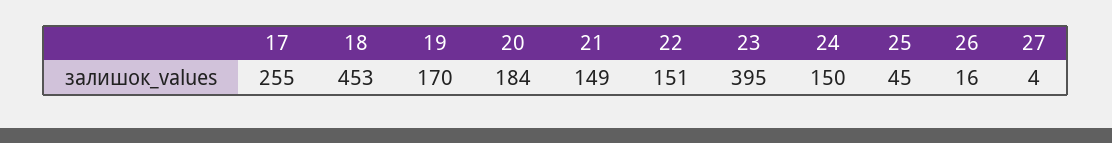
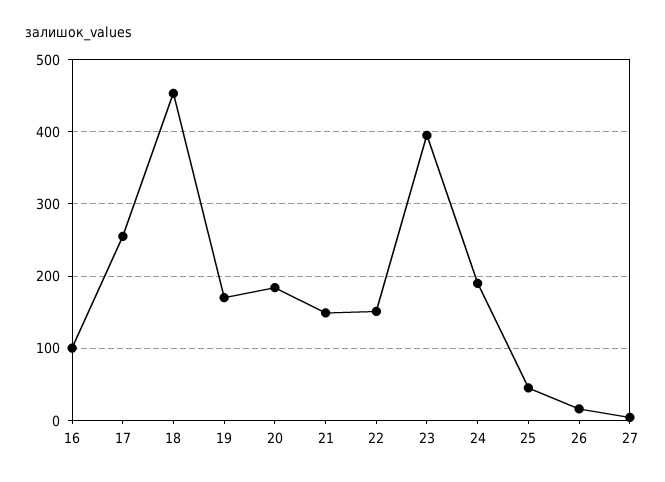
24: 150 -> 190
16: none -> 100

